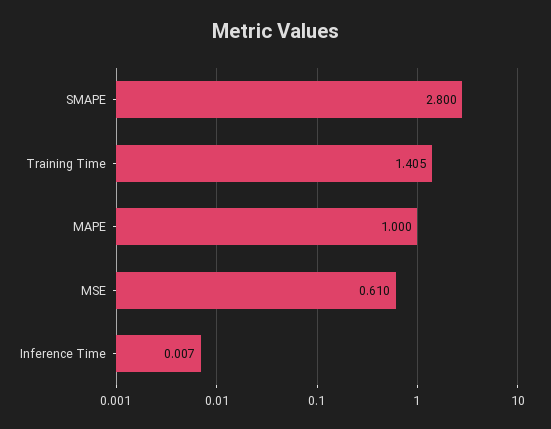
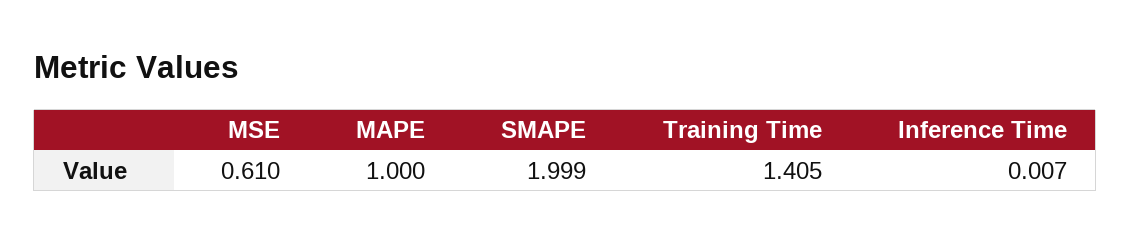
SMAPE: 2.8 -> 1.999

